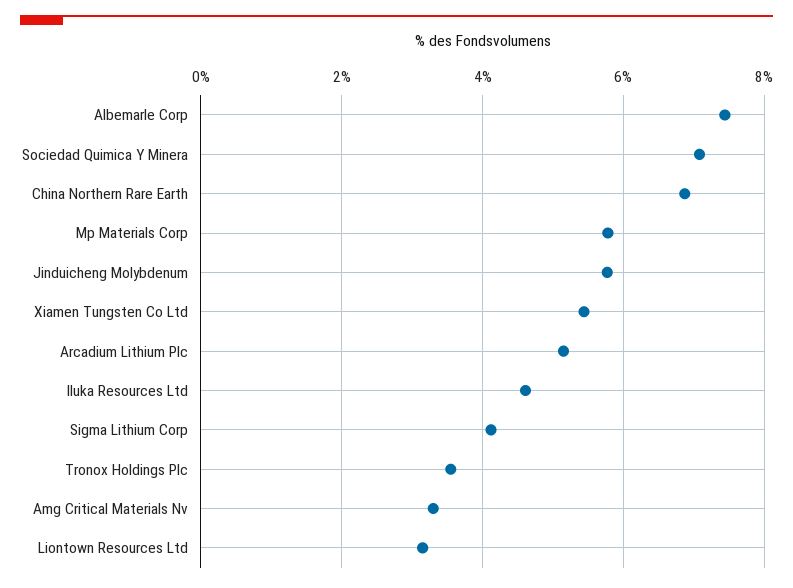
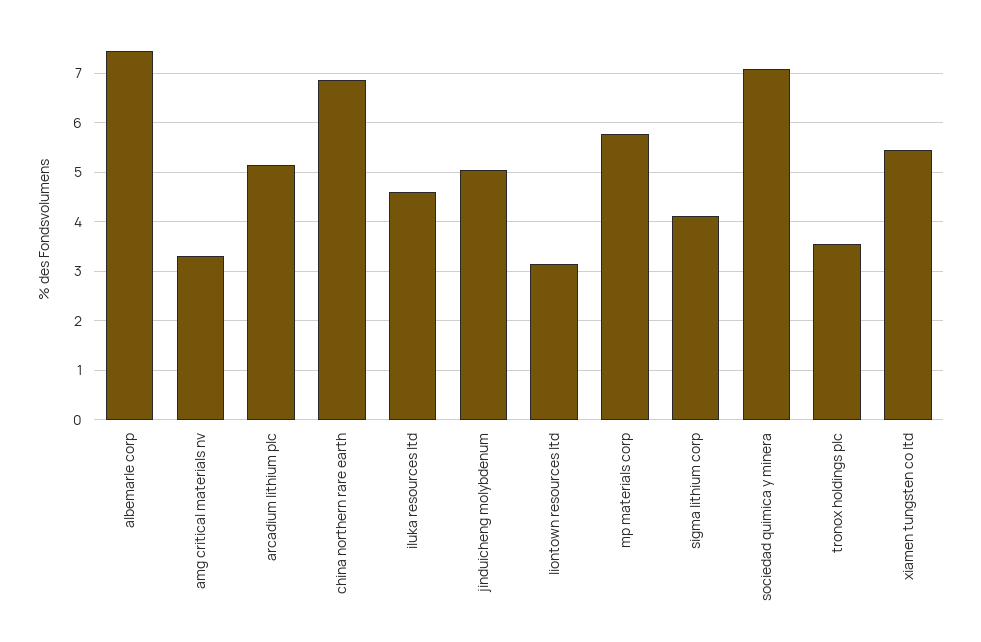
Jinduicheng Molybdenum: 5.8 -> 5

